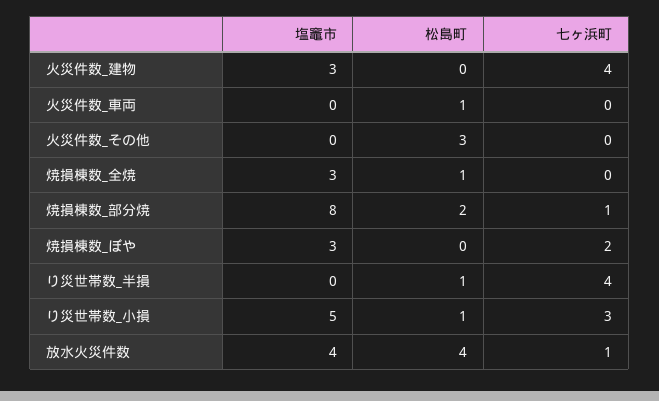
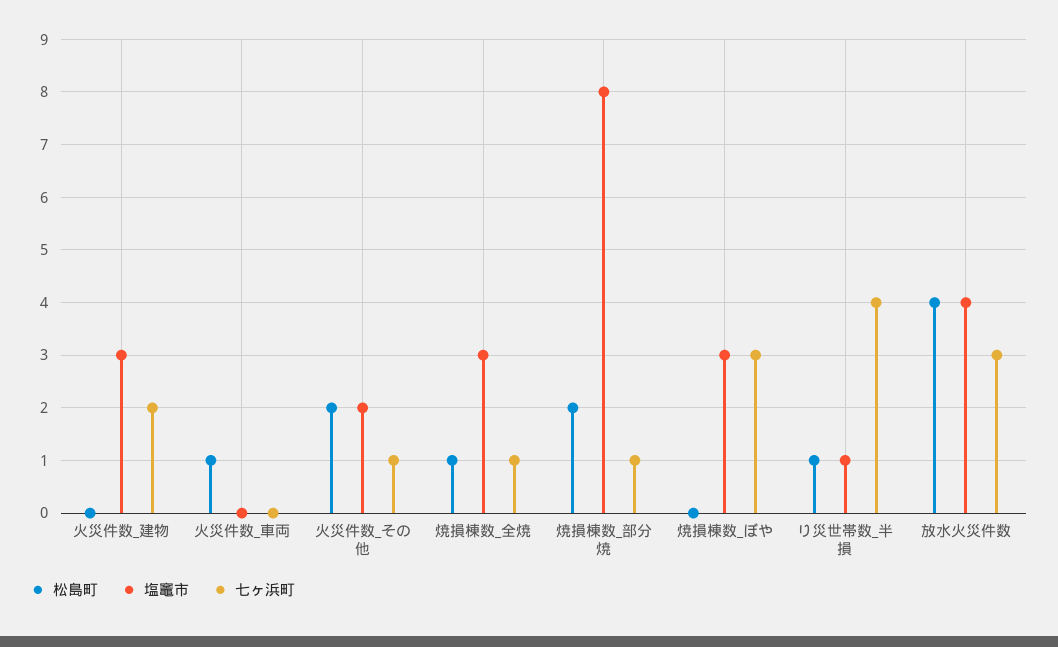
七ヶ浜町, 火災件数_建物: 4 -> 2
塩竈市, 火災件数_その他: 0 -> 2
松島町, 火災件数_その他: 3 -> 2
七ヶ浜町, 火災件数_その他: 0 -> 1
七ヶ浜町, 焼損棟数_全焼: 0 -> 1
七ヶ浜町, 焼損棟数_ぼや: 2 -> 3
塩竈市, り災世帯数_半損: 0 -> 1
塩竈市, り災世帯数_小損: 5 -> none
松島町, り災世帯数_小損: 1 -> none
七ヶ浜町, り災世帯数_小損: 3 -> none
七ヶ浜町, 放水火災件数: 1 -> 3

